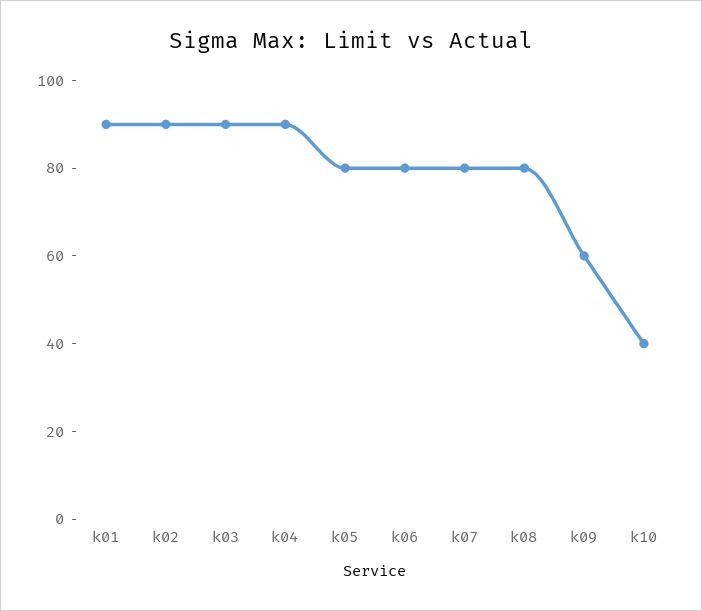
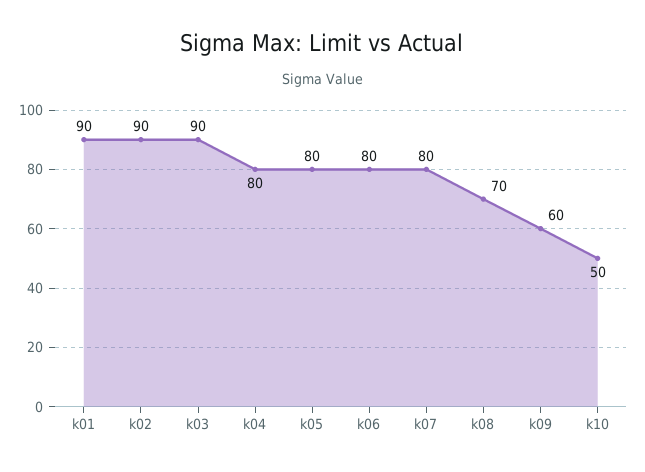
k04: 90 -> 80
k08: 80 -> 70
k10: 40 -> 50

